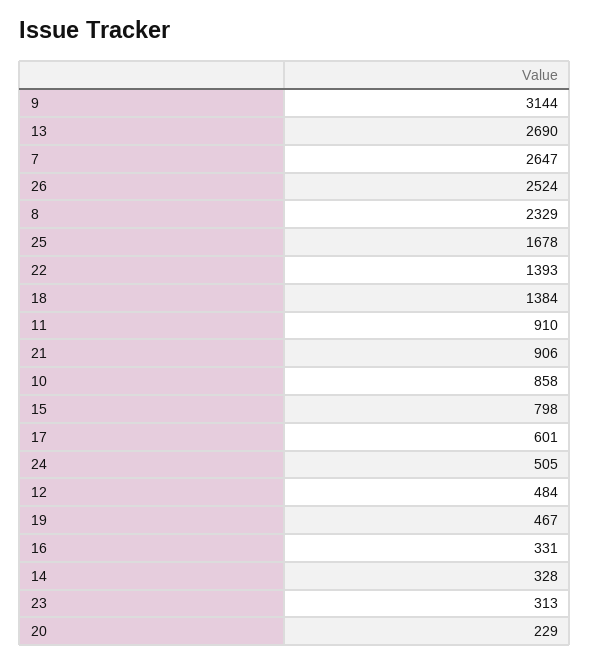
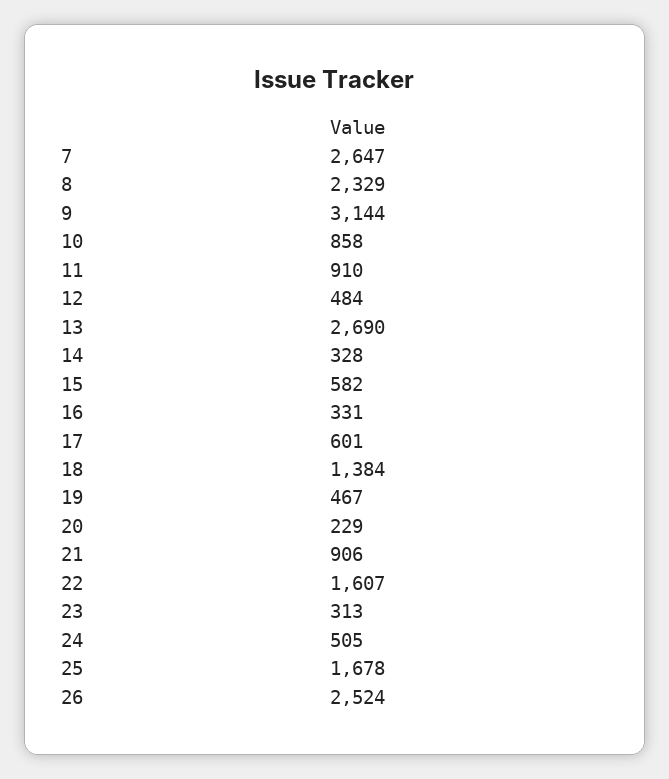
22: 1393 -> 1607
15: 798 -> 582

